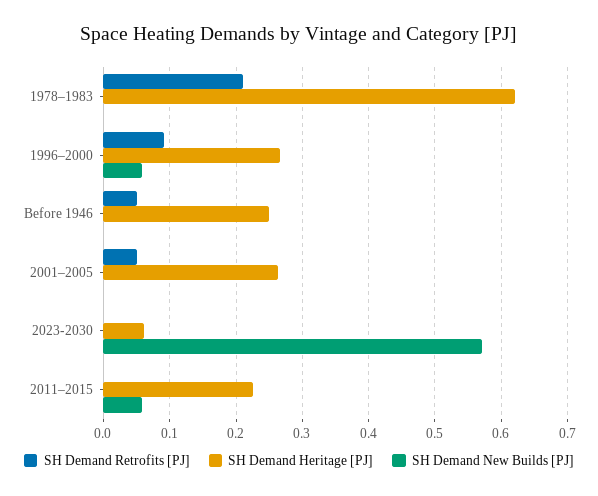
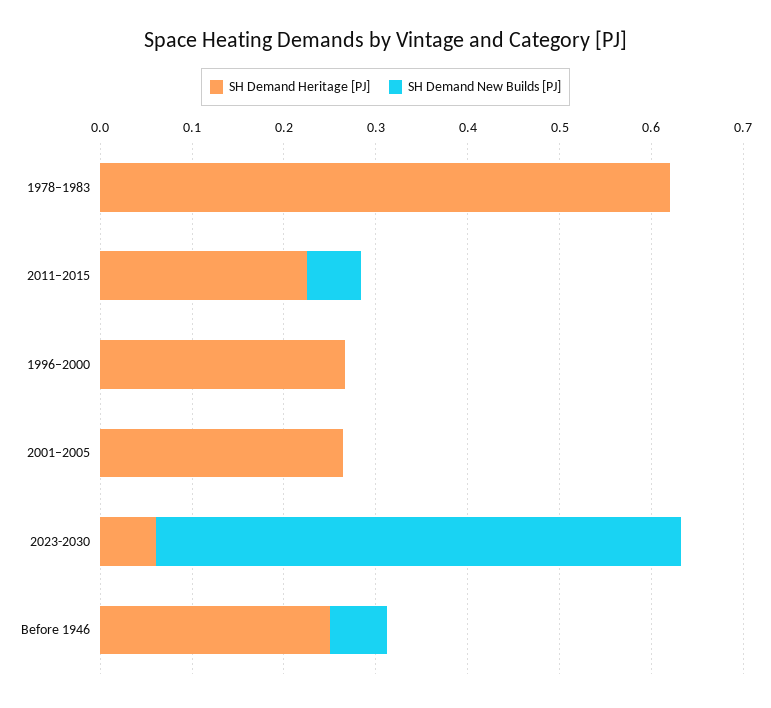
SH Demand Retrofits [PJ], 1978–1983: 0.21 -> none
SH Demand Retrofits [PJ], 1996–2000: 0.09 -> none
SH Demand New Builds [PJ], 1996–2000: 0.06 -> 0
SH Demand Retrofits [PJ], Before 1946: 0.05 -> none
SH Demand New Builds [PJ], Before 1946: 0 -> 0.06
SH Demand Retrofits [PJ], 2001–2005: 0.05 -> none
SH Demand Retrofits [PJ], 2023-2030: 0 -> none
SH Demand Retrofits [PJ], 2011–2015: 0 -> none

